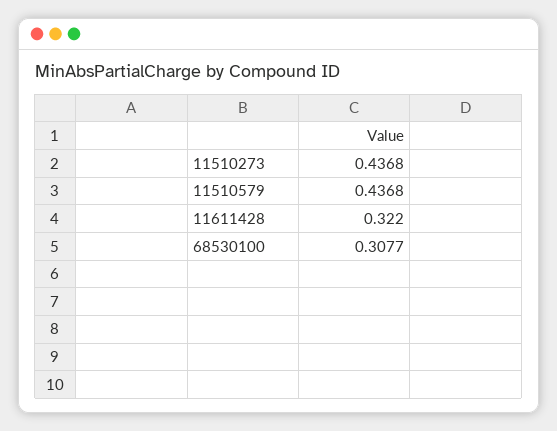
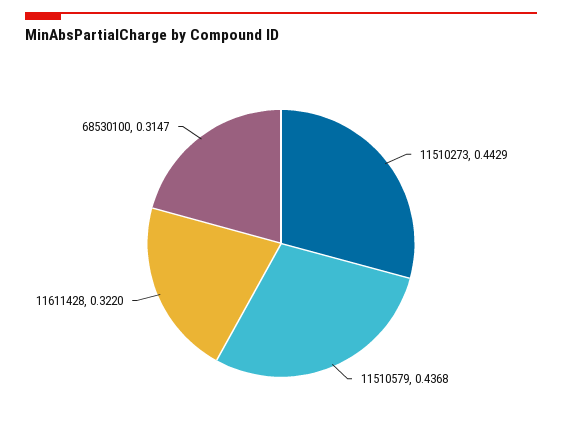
11510273: 0.4368 -> 0.4429
68530100: 0.3077 -> 0.3147

